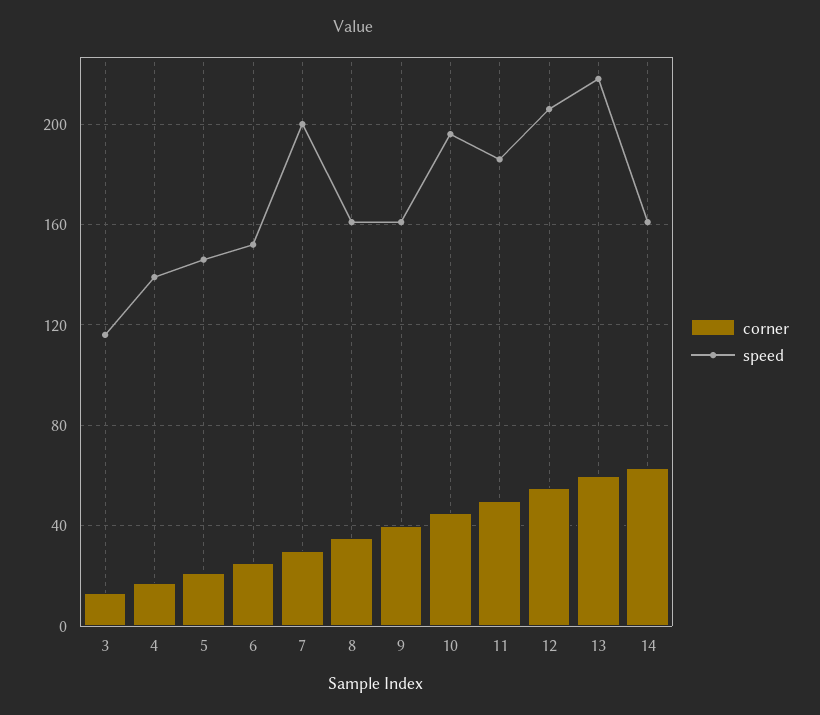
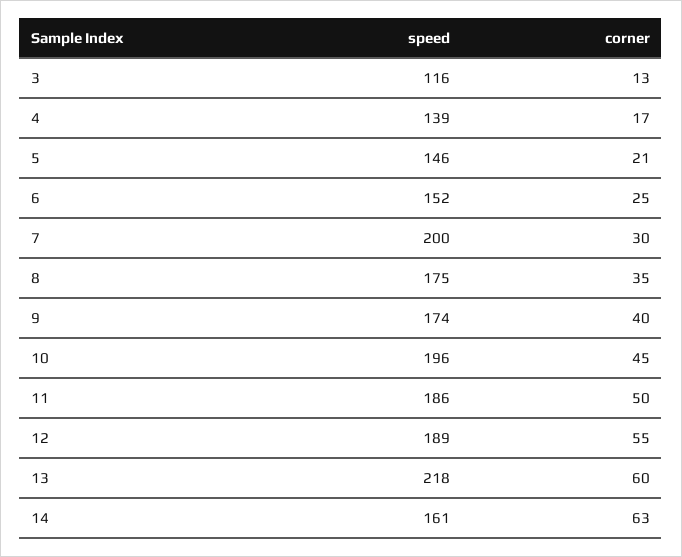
speed, 8: 160 -> 175
speed, 9: 160 -> 174
speed, 12: 205 -> 189

